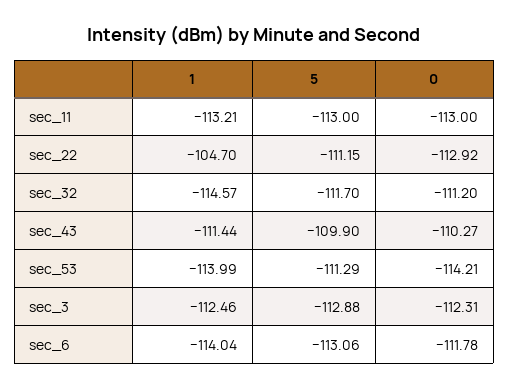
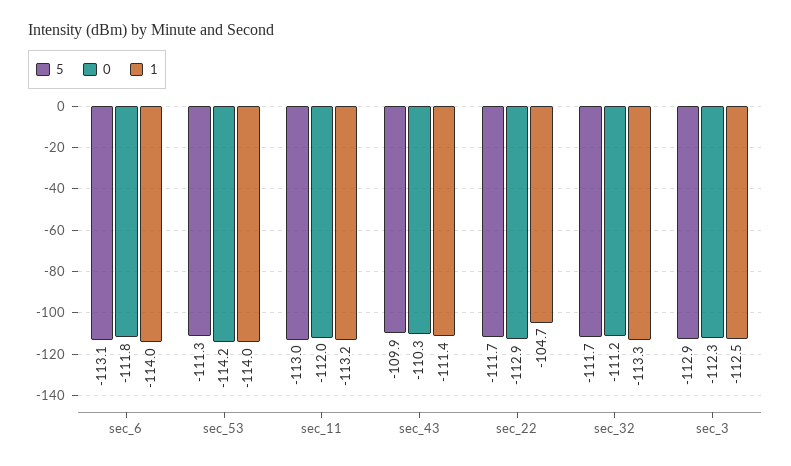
0, sec_11: -113 -> -112
5, sec_22: -111.15 -> -111.7
1, sec_32: -114.57 -> -113.3

